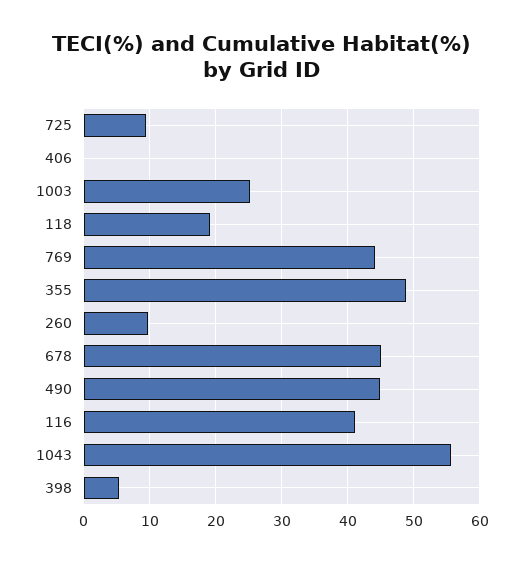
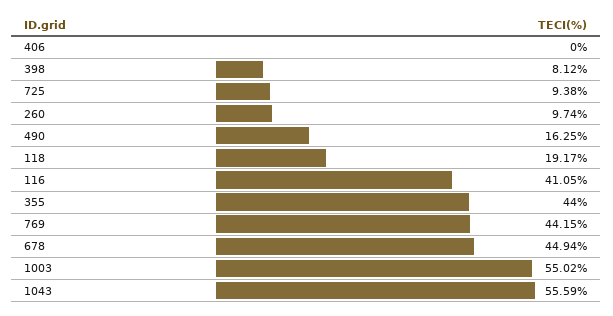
1003: 25 -> 55.02
355: 49 -> 44
490: 45 -> 16.25
398: 5 -> 8.12

